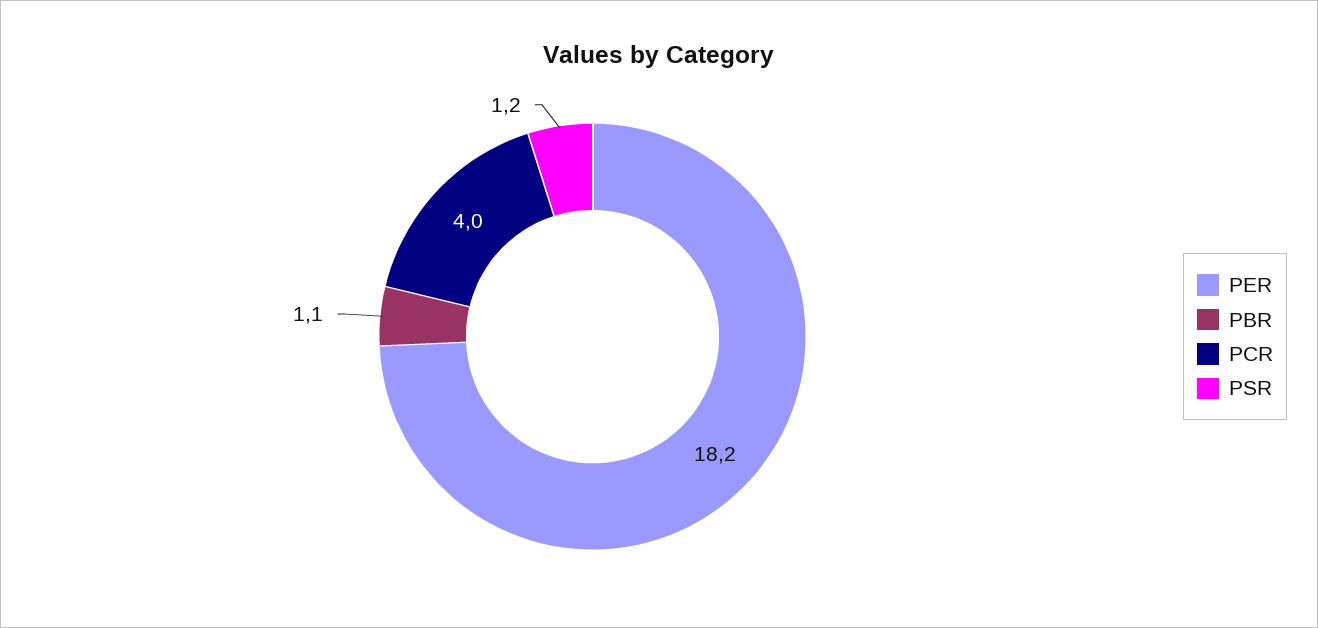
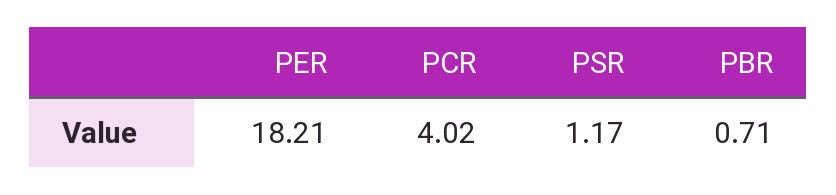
PBR: 1.1 -> 0.71

